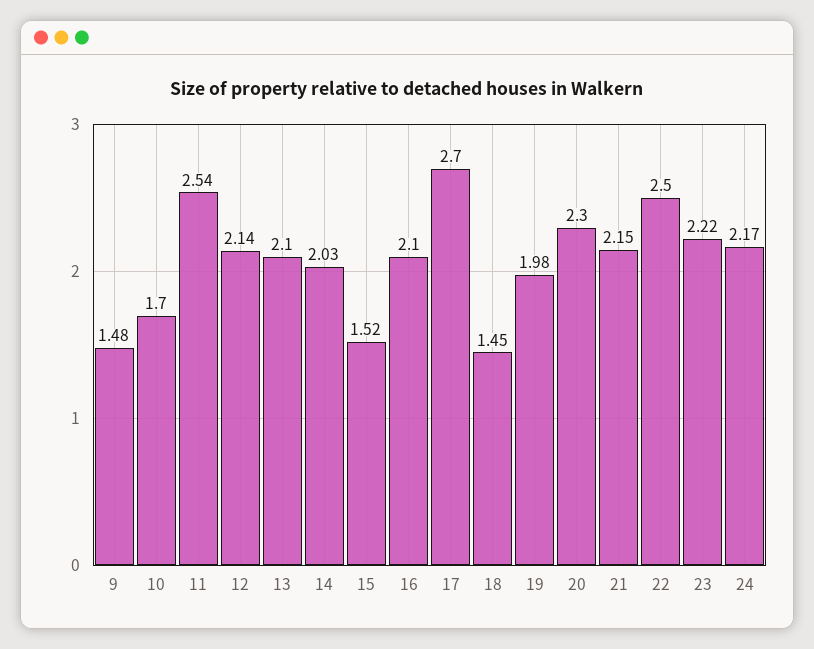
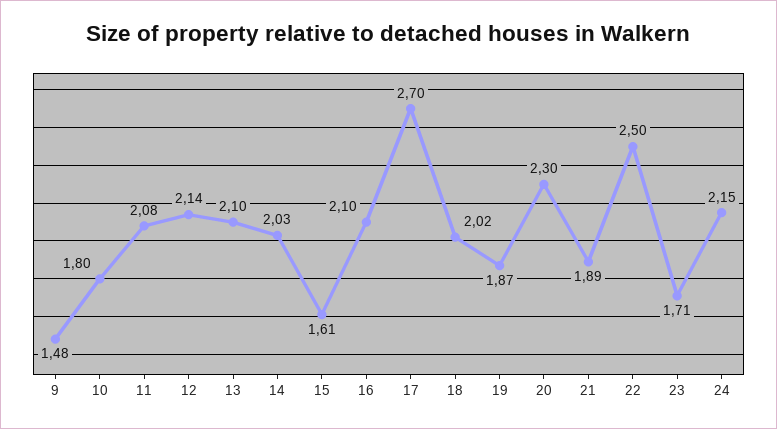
10: 1.7 -> 1.8
11: 2.54 -> 2.08
15: 1.52 -> 1.61
18: 1.45 -> 2.02
19: 1.98 -> 1.87
21: 2.15 -> 1.89
23: 2.22 -> 1.71
24: 2.17 -> 2.15

